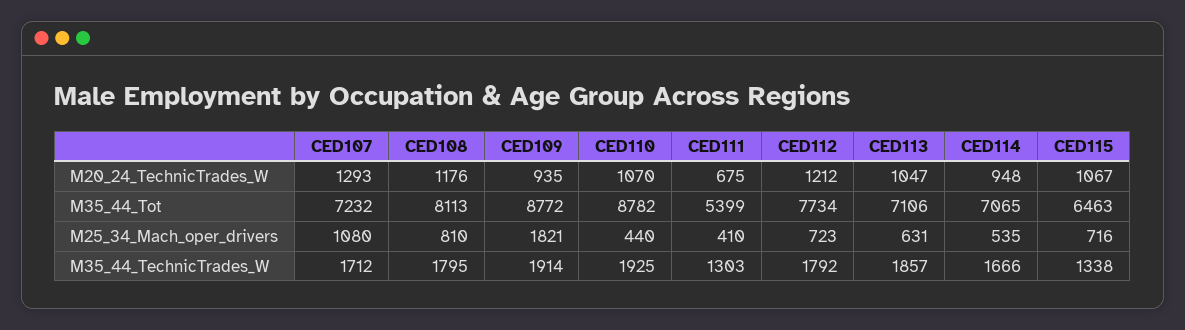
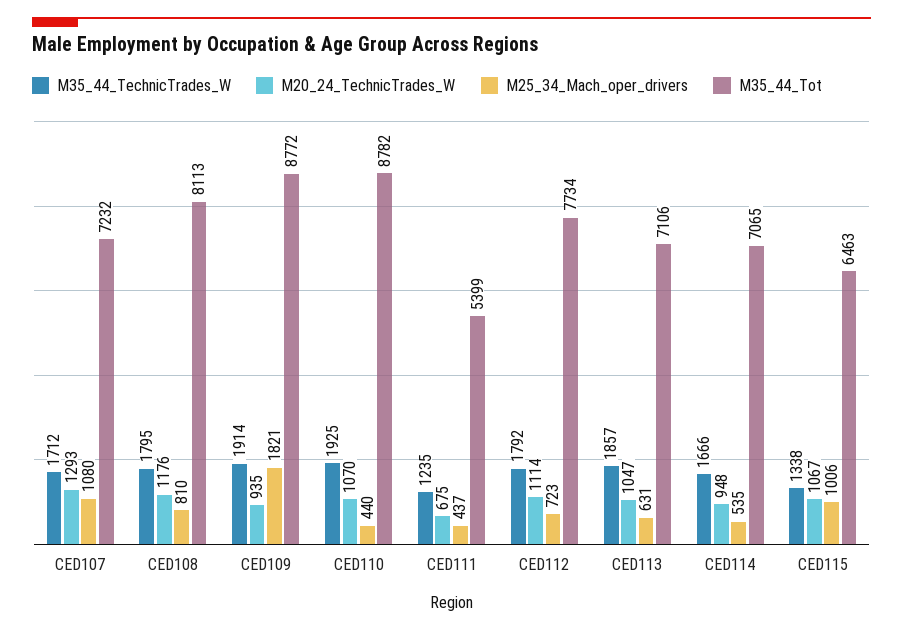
M20_24_TechnicTrades_W, CED112: 1212 -> 1114
M25_34_Mach_oper_drivers, CED111: 410 -> 437
M25_34_Mach_oper_drivers, CED115: 716 -> 1006
M35_44_TechnicTrades_W, CED111: 1303 -> 1235

